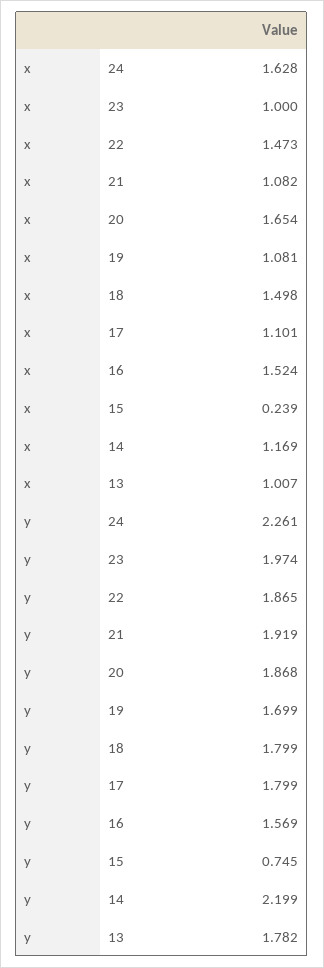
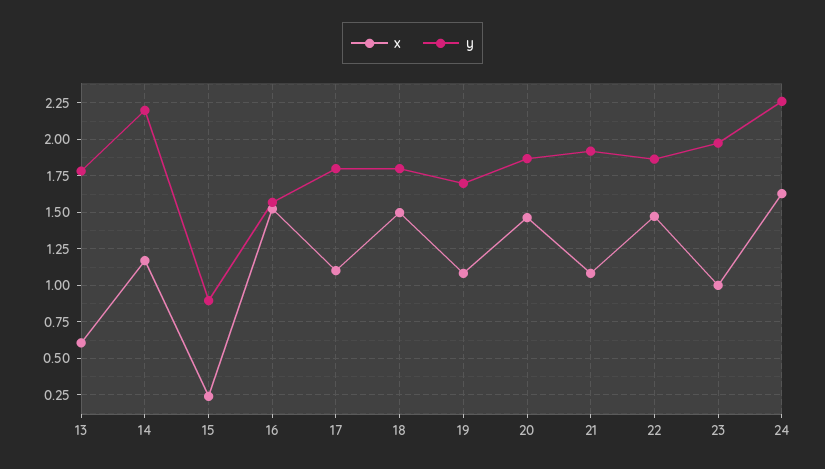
x, 20: 1.654 -> 1.45
x, 13: 1.007 -> 0.6
y, 15: 0.745 -> 0.9

